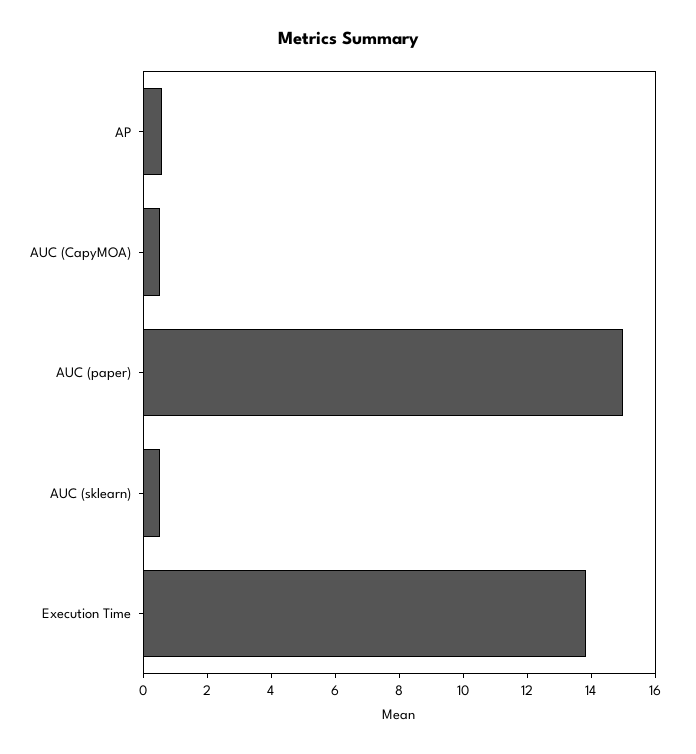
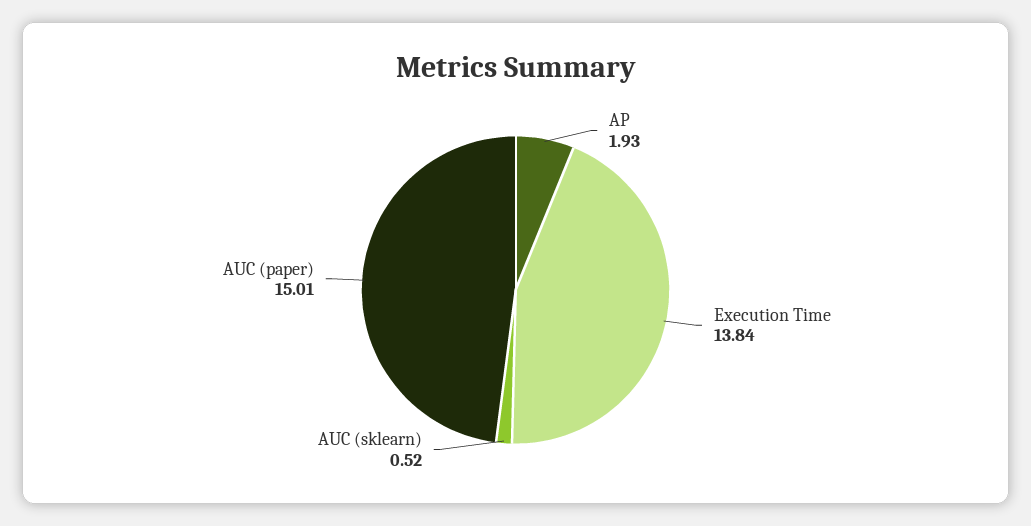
AP: 0.5 -> 1.93
AUC (CapyMOA): 0.5 -> none

